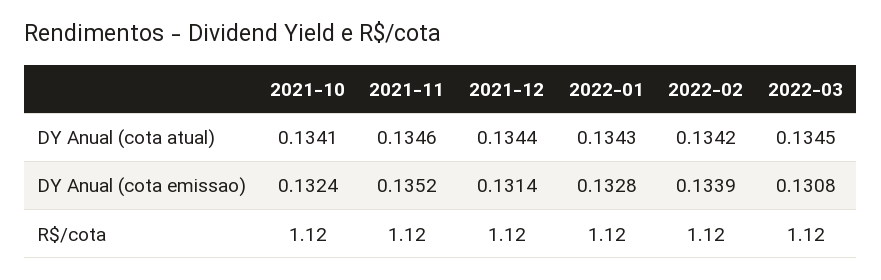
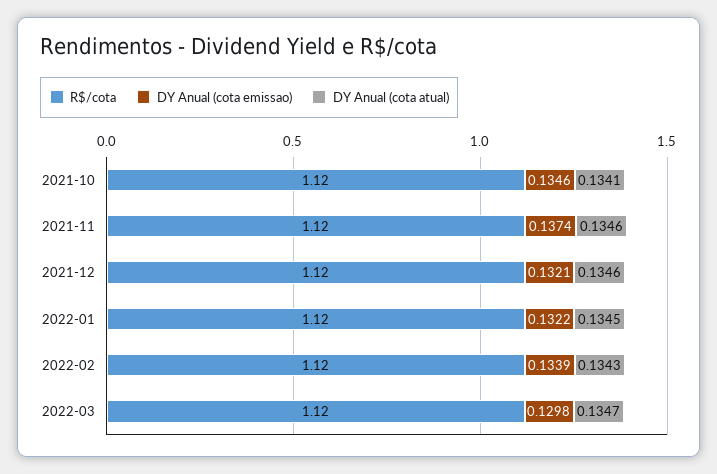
DY Anual (cota atual), 2021-12: 0.1344 -> 0.1346
DY Anual (cota atual), 2022-01: 0.1343 -> 0.1345
DY Anual (cota atual), 2022-02: 0.1342 -> 0.1343
DY Anual (cota atual), 2022-03: 0.1345 -> 0.1347
DY Anual (cota emissao), 2021-10: 0.1324 -> 0.1346
DY Anual (cota emissao), 2021-11: 0.1352 -> 0.1374
DY Anual (cota emissao), 2021-12: 0.1314 -> 0.1321
DY Anual (cota emissao), 2022-01: 0.1328 -> 0.1322
DY Anual (cota emissao), 2022-03: 0.1308 -> 0.1298

